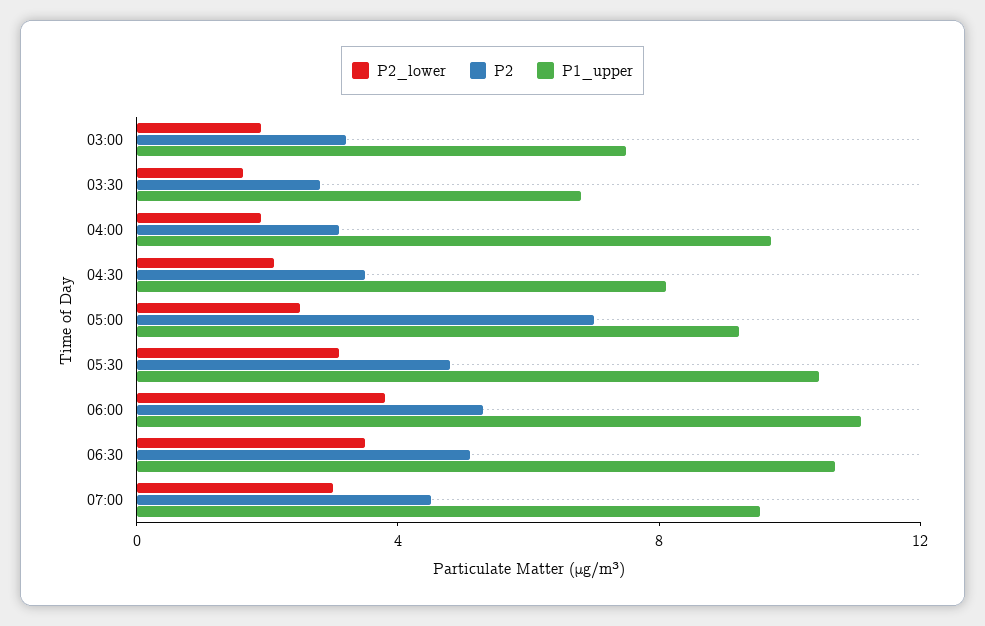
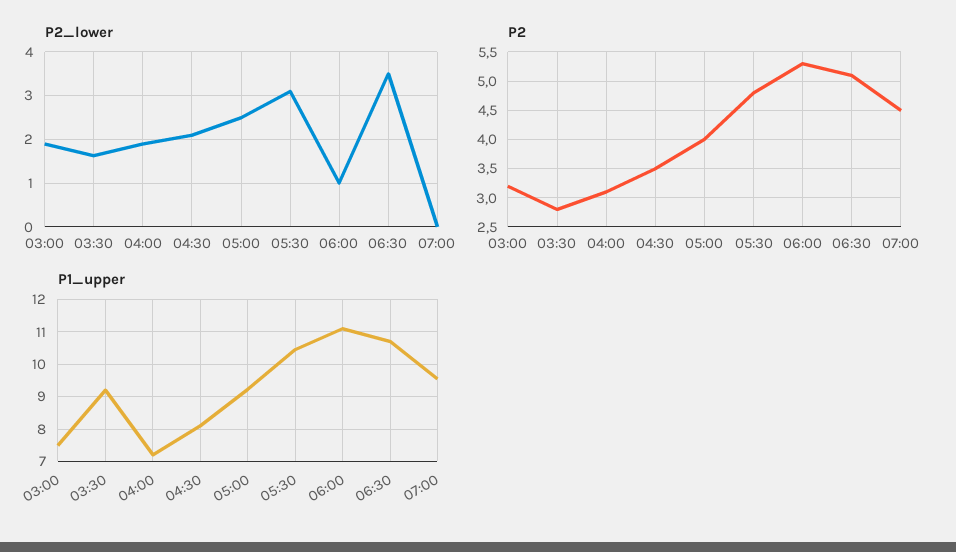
P1_upper, 03:30: 7 -> 9.2
P1_upper, 04:00: 10 -> 7.2
P2, 05:00: 7 -> 4
P2_lower, 06:00: 4 -> 1
P2_lower, 07:00: 3 -> 0

